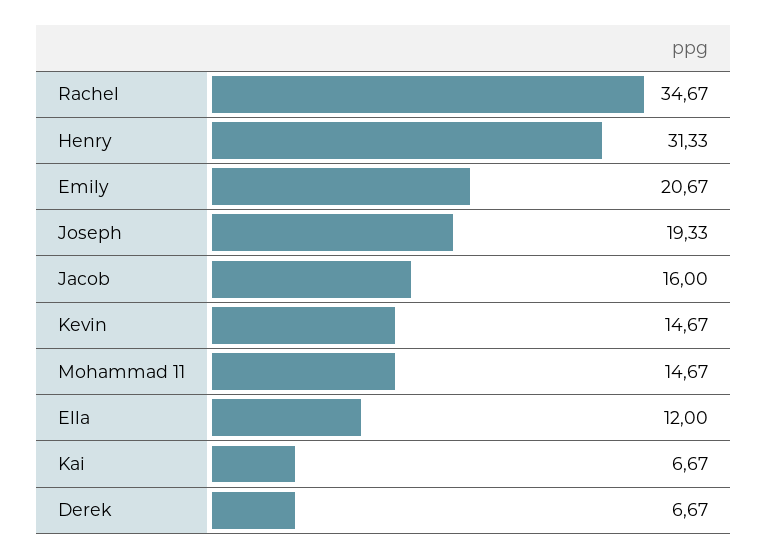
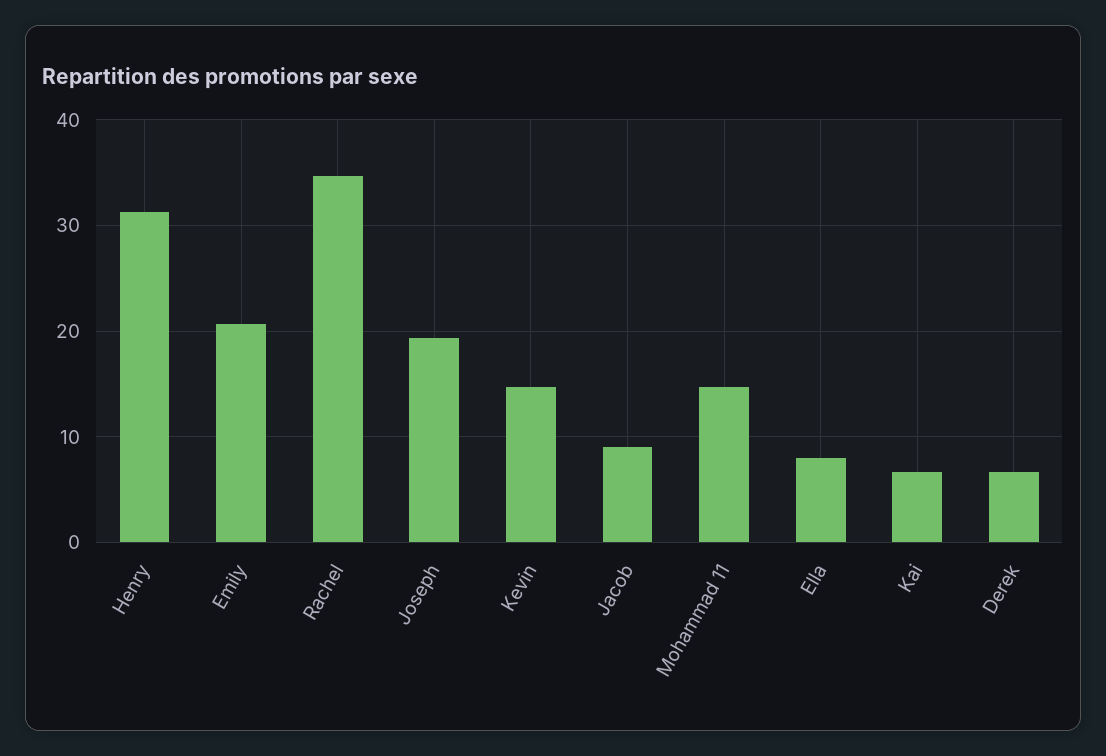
Jacob: 16 -> 9
Ella: 12 -> 8

